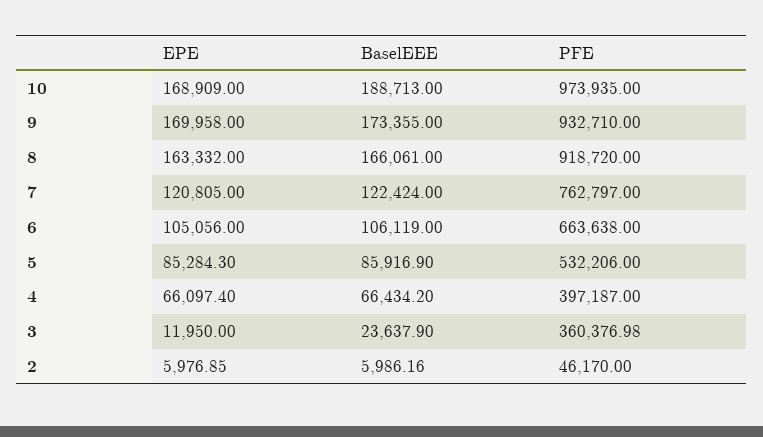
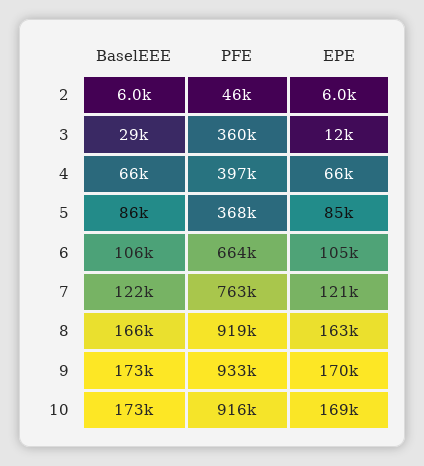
BaselEEE, 10: 188713 -> 173000
PFE, 10: 973935 -> 916000
PFE, 5: 532206 -> 368000
BaselEEE, 3: 23637.9 -> 29000

